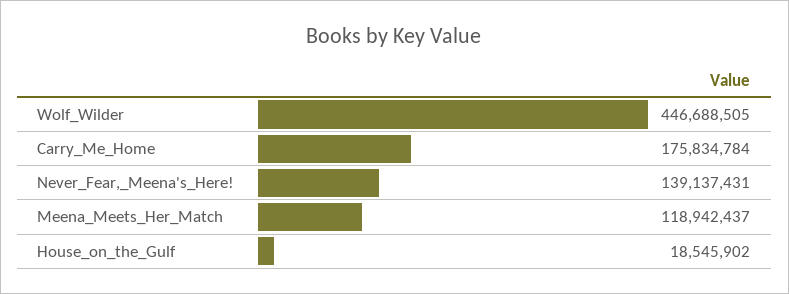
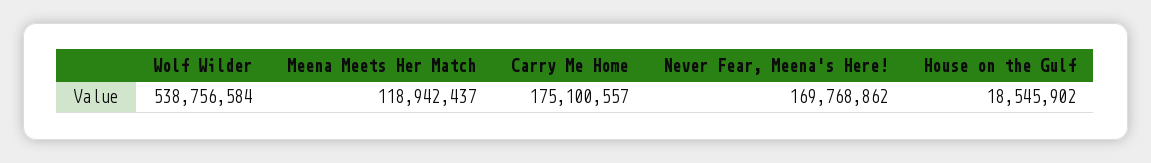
Wolf_Wilder: 446688505 -> 538756584
Carry_Me_Home: 175834784 -> 175100557
Never_Fear,_Meena's_Here!: 139137431 -> 169768862

